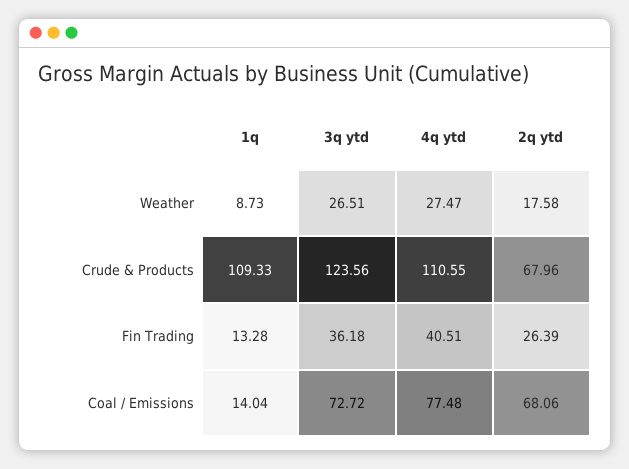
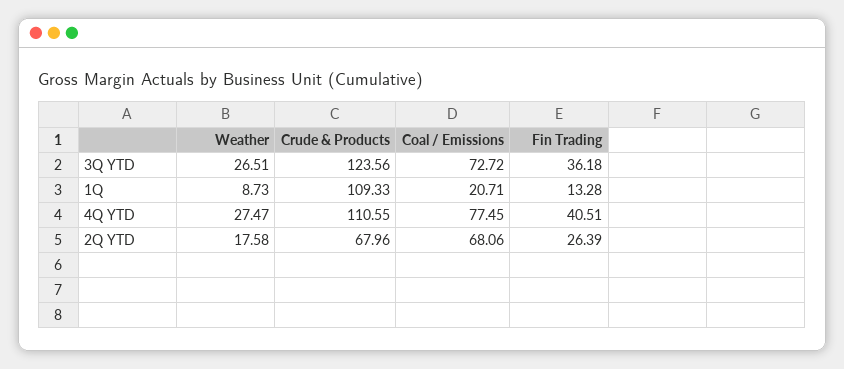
1q, Coal / Emissions: 14.04 -> 20.71
4q ytd, Coal / Emissions: 77.48 -> 77.45

